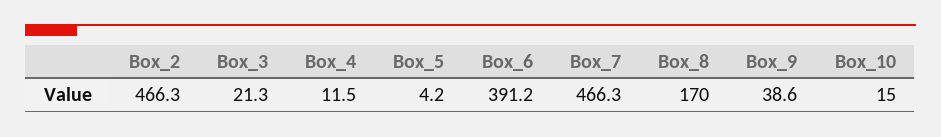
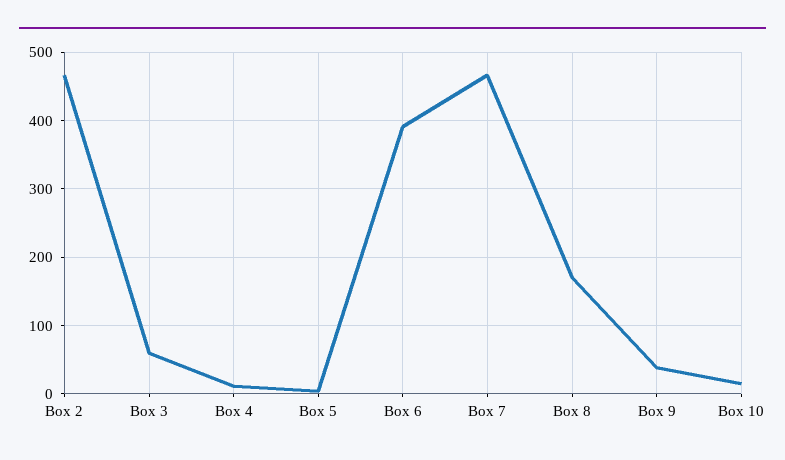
Box_3: 21.3 -> 60

